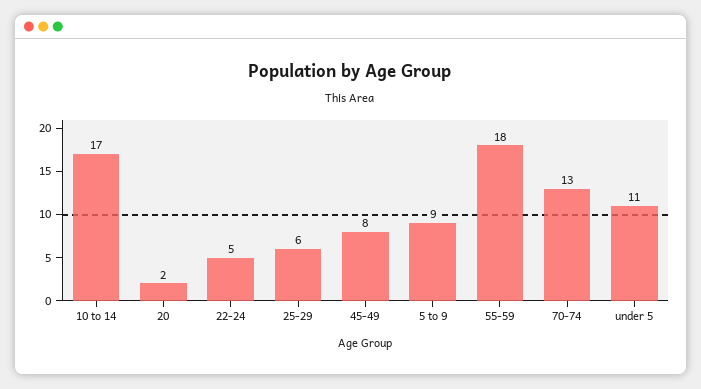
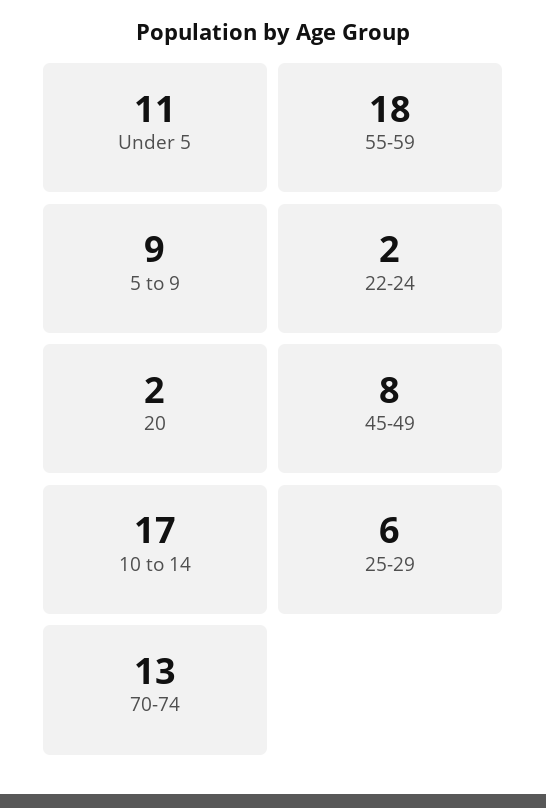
22-24: 5 -> 2

